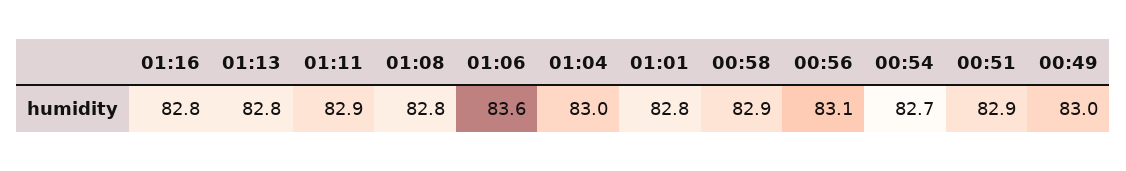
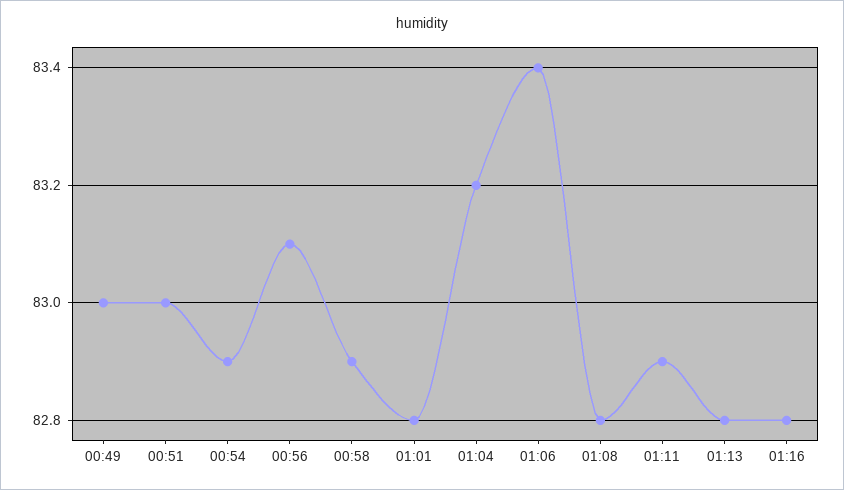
01:06: 83.6 -> 83.4
01:04: 83 -> 83.2
00:54: 82.7 -> 82.9
00:51: 82.9 -> 83

